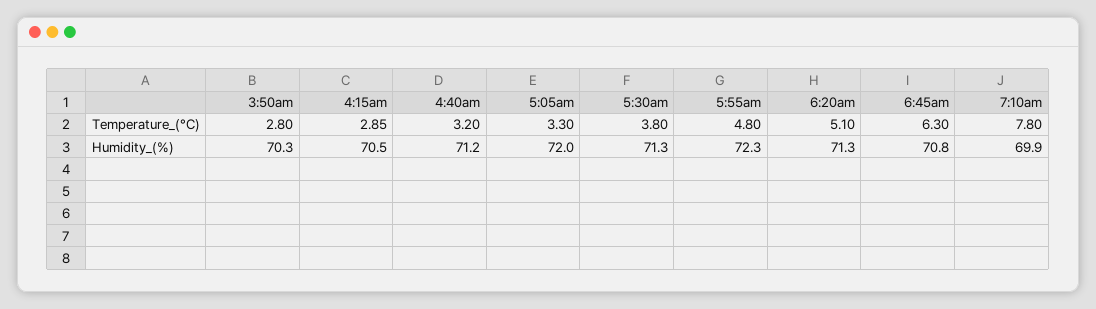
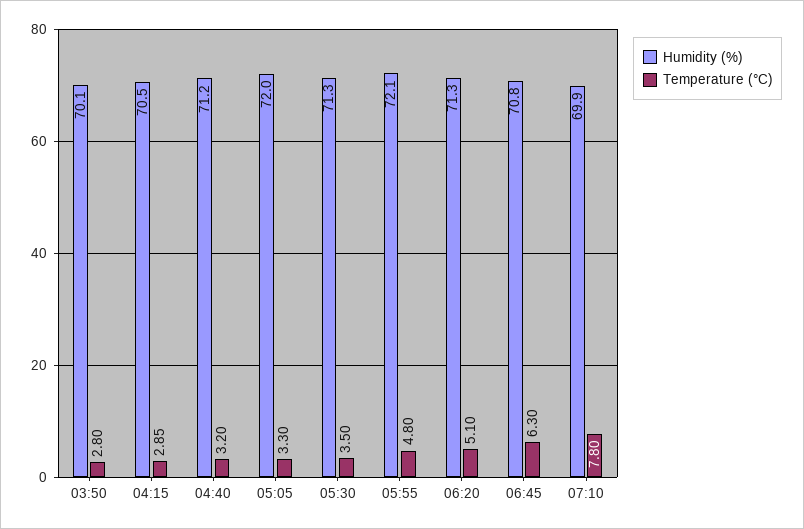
Temperature_(°C), 5:30am: 3.8 -> 3.5
Humidity_(%), 3:50am: 70.3 -> 70.1
Humidity_(%), 5:55am: 72.3 -> 72.1

